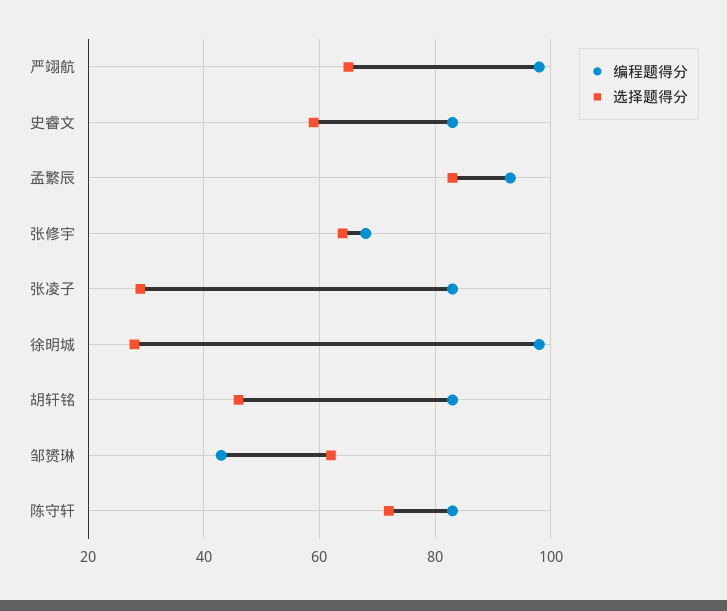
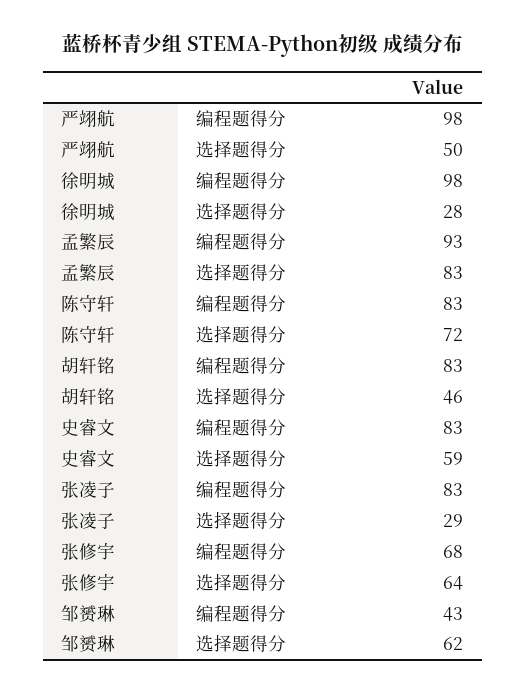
选择题得分, 严翊航: 65 -> 50

